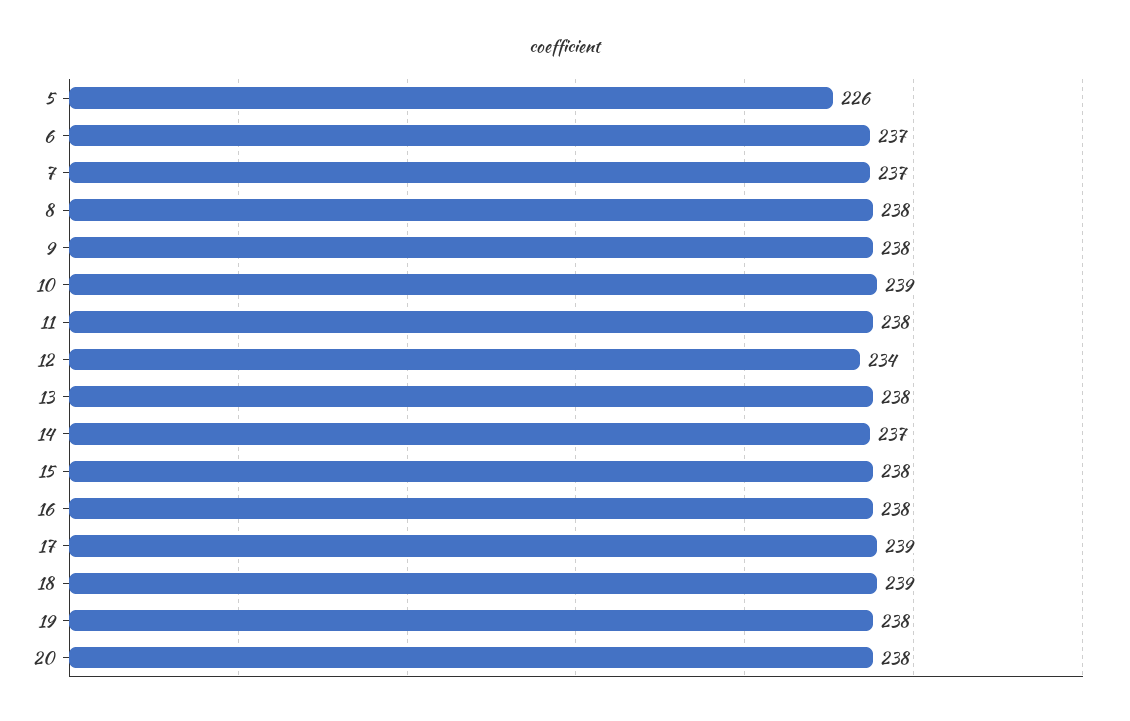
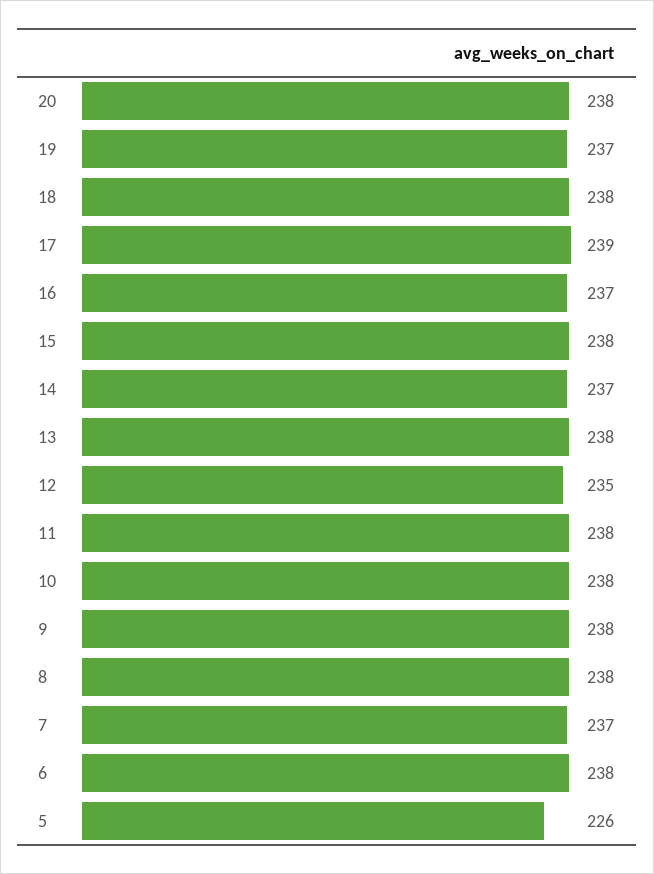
6: 237 -> 238
10: 239 -> 238
12: 234 -> 235
16: 238 -> 237
18: 239 -> 238
19: 238 -> 237

